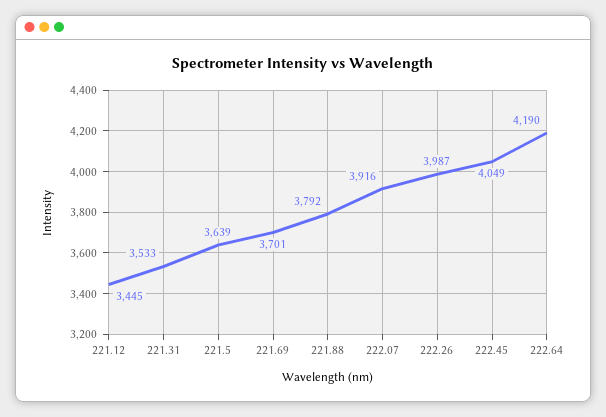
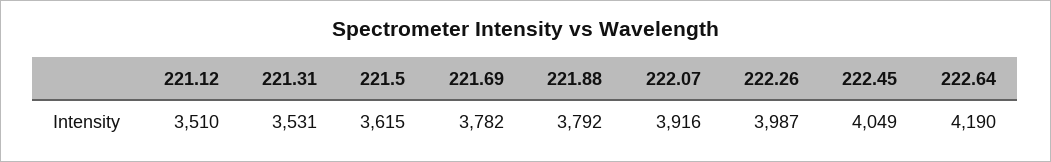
221.12: 3445 -> 3510
221.31: 3533 -> 3531
221.5: 3639 -> 3615
221.69: 3701 -> 3782

